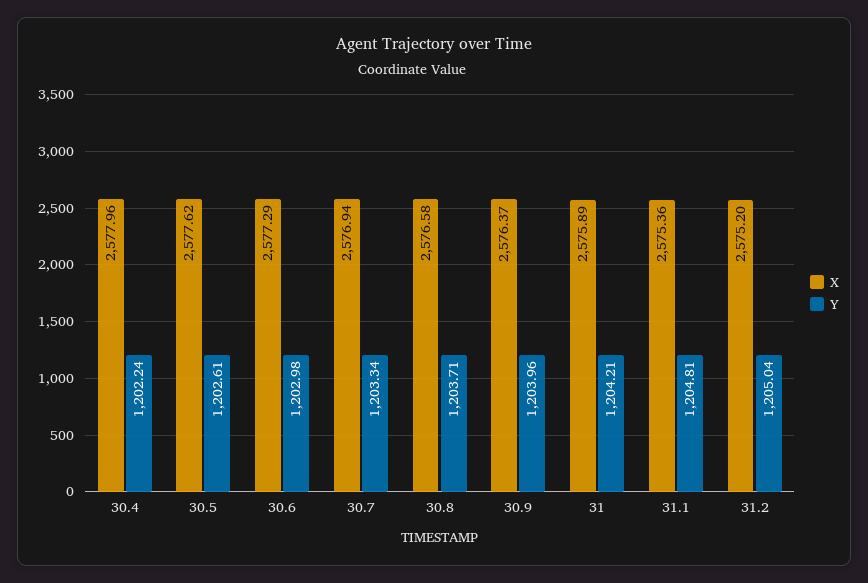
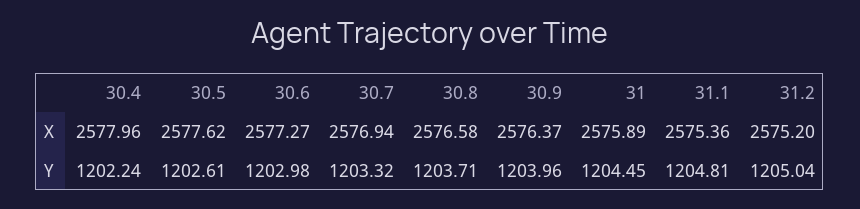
X, 30.6: 2577.29 -> 2577.27
Y, 30.7: 1203.34 -> 1203.32
Y, 31: 1204.21 -> 1204.45

